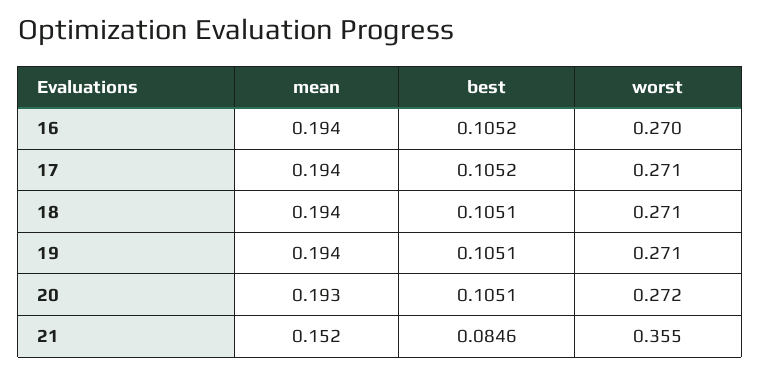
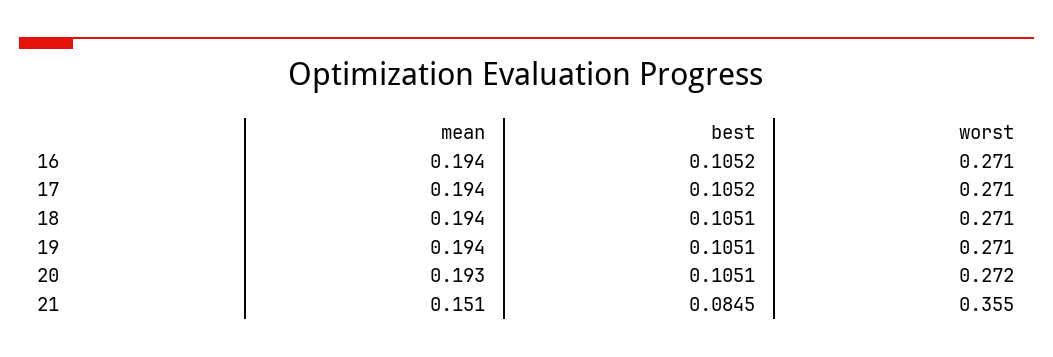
worst, 16: 0.27 -> 0.271
mean, 21: 0.152 -> 0.151
best, 21: 0.0846 -> 0.0845

